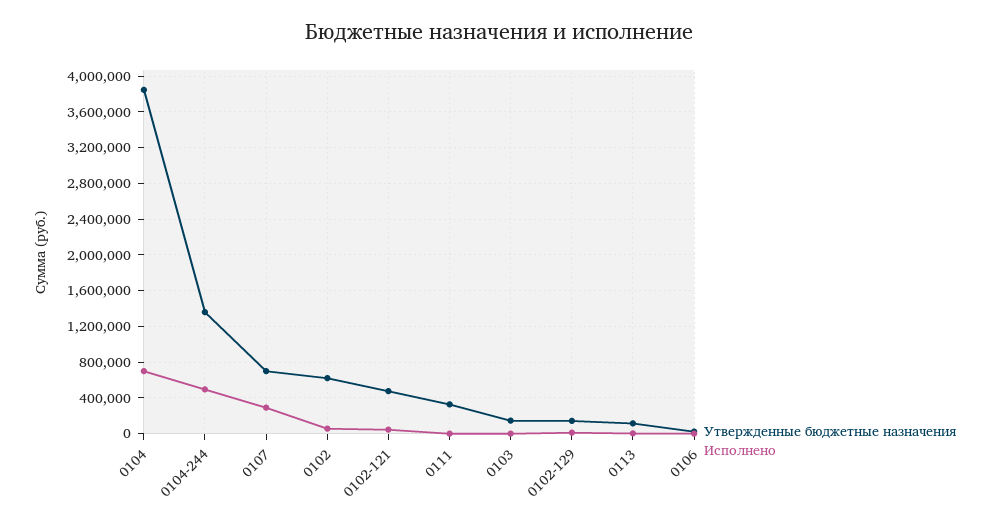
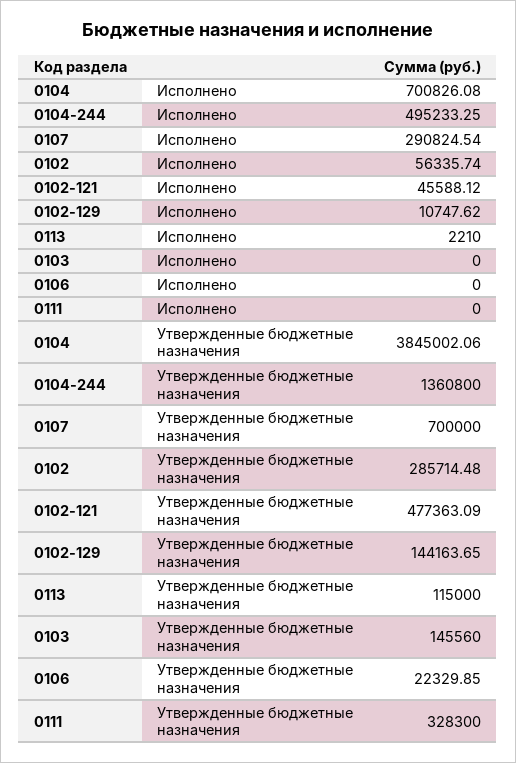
Утвержденные бюджетные назначения, 0102: 600000 -> 285714.48

